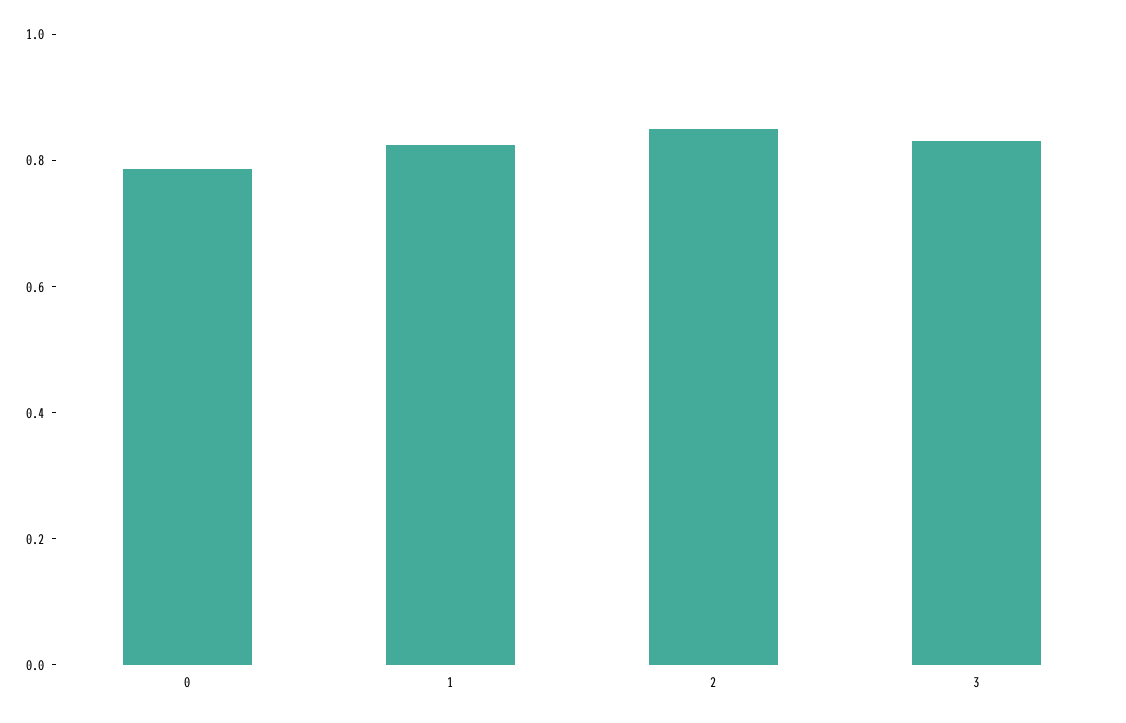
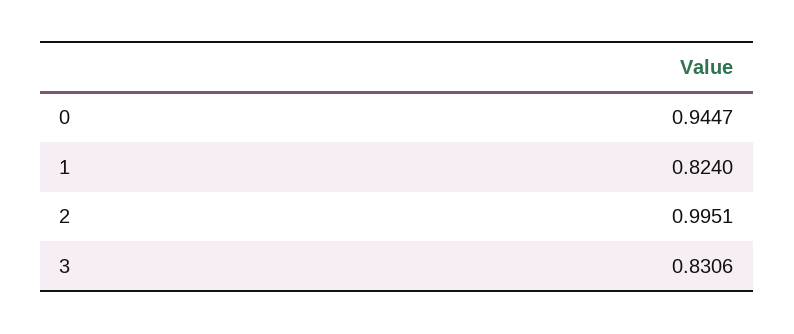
0: 0.8 -> 0.9447
2: 0.85 -> 0.9951

